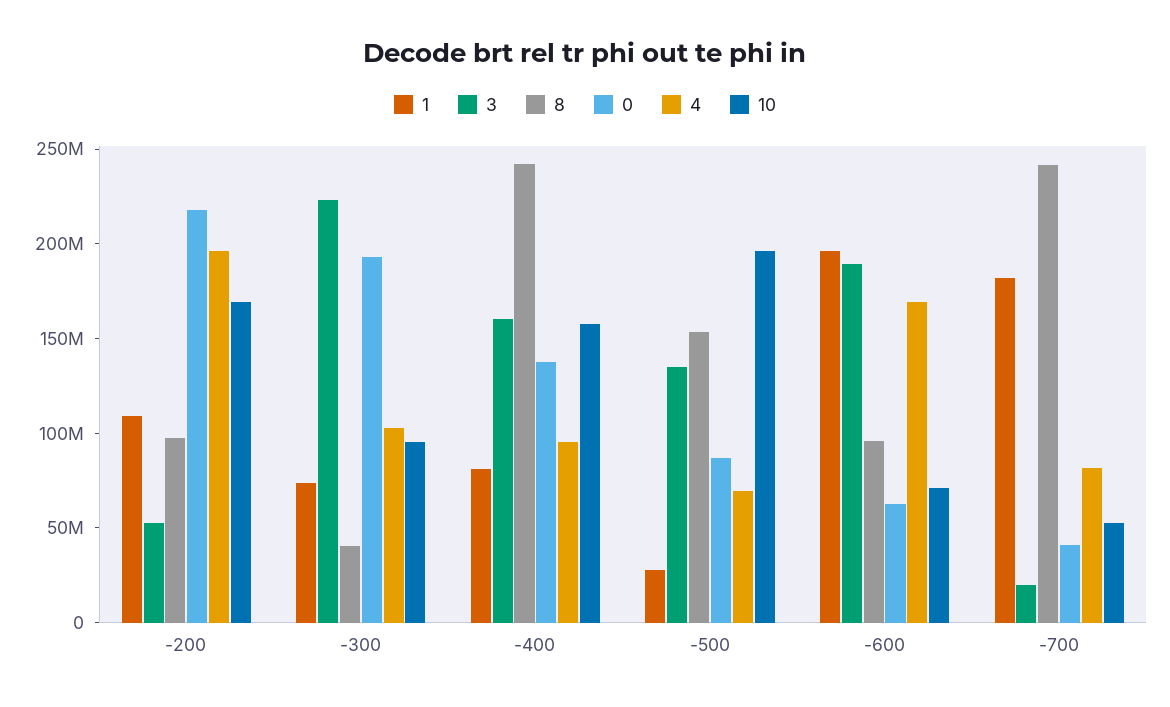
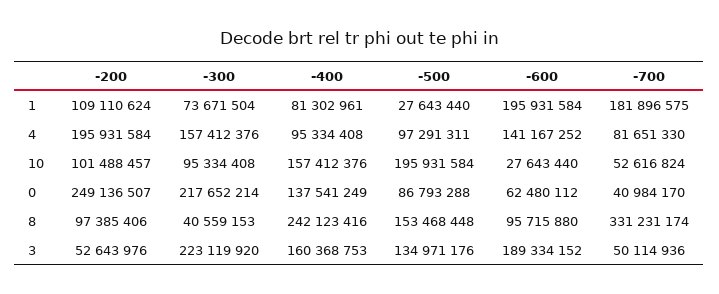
0, -200: 220000000 -> 249136507
10, -200: 170000000 -> 101488457
0, -300: 190000000 -> 217652214
4, -300: 100000000 -> 157412376
4, -500: 70000000 -> 97291311
4, -600: 170000000 -> 141167252
10, -600: 70000000 -> 27643440
3, -700: 20000000 -> 50114936
8, -700: 240000000 -> 331231174

